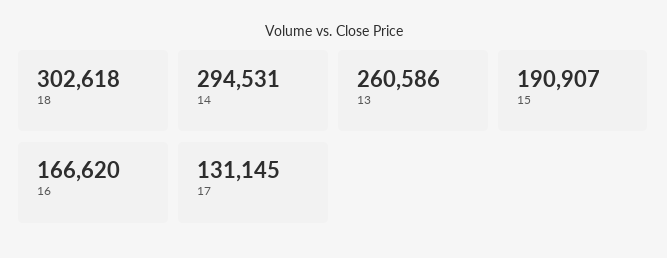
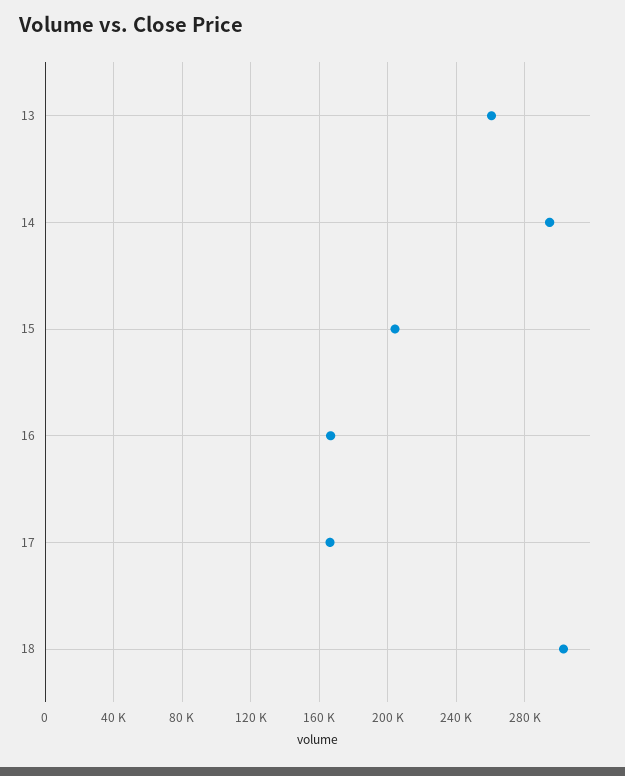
15: 190907 -> 205000
17: 131145 -> 165000

